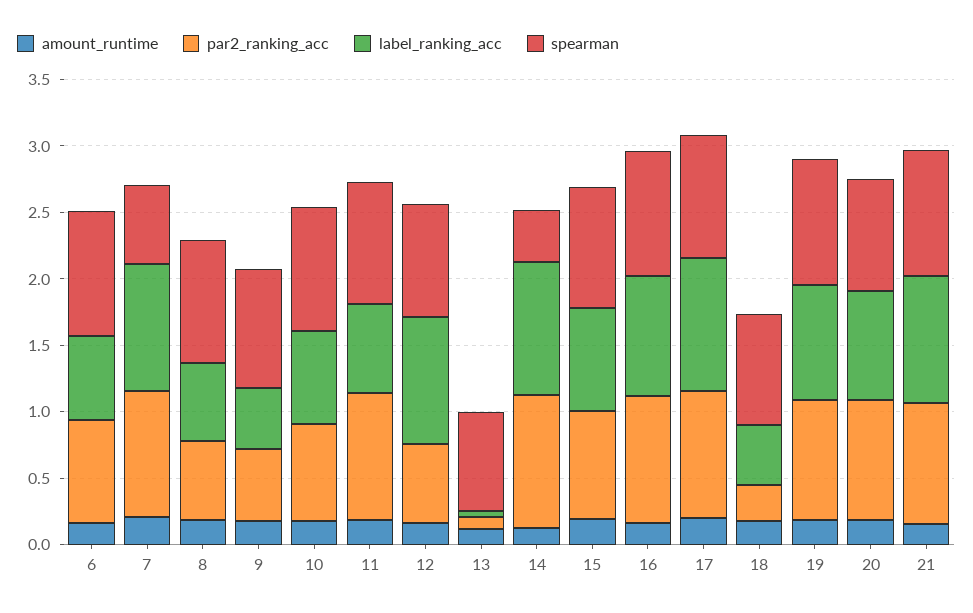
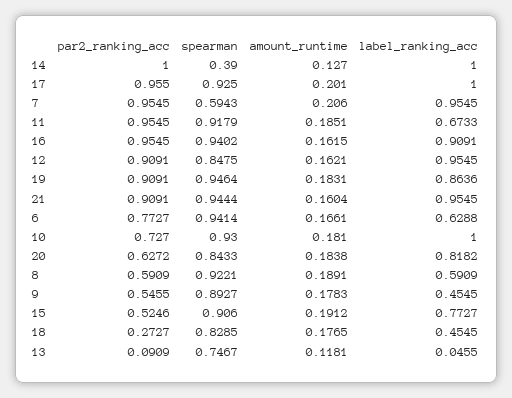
label_ranking_acc, 10: 0.7 -> 1
par2_ranking_acc, 12: 0.6 -> 0.9091
par2_ranking_acc, 15: 0.8 -> 0.5246
par2_ranking_acc, 20: 0.9 -> 0.6272

